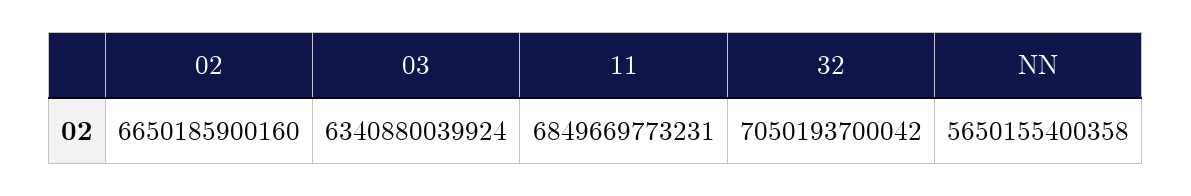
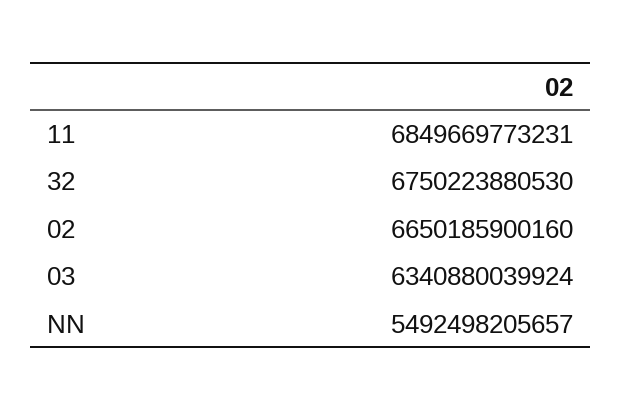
32: 7050193700042 -> 6750223880530
NN: 5650155400358 -> 5492498205657

